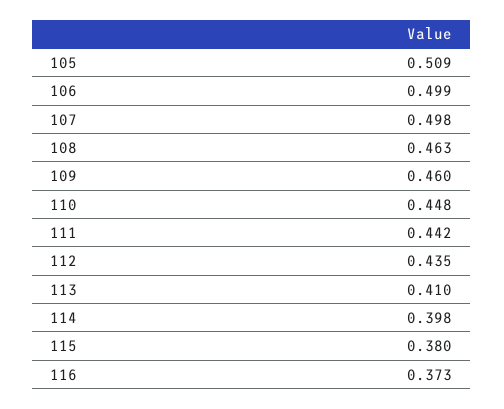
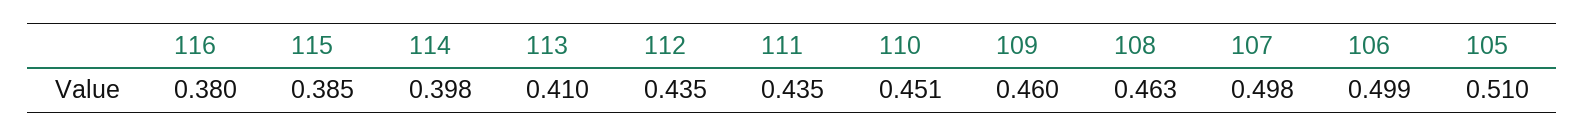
105: 0.509 -> 0.51
110: 0.448 -> 0.451
111: 0.442 -> 0.435
115: 0.38 -> 0.385
116: 0.373 -> 0.38

